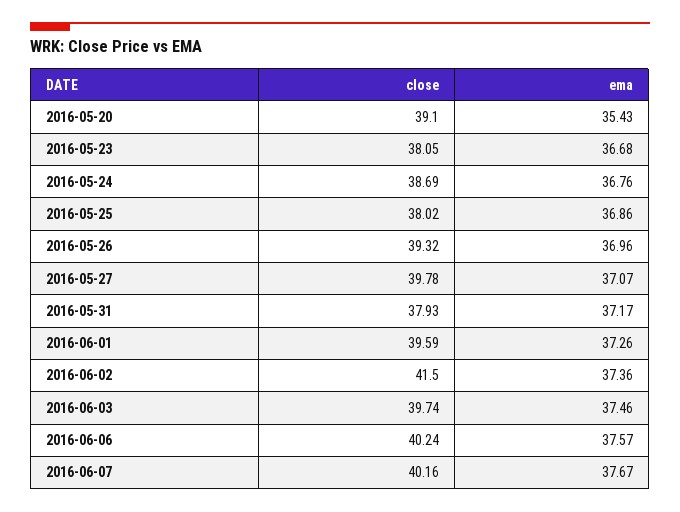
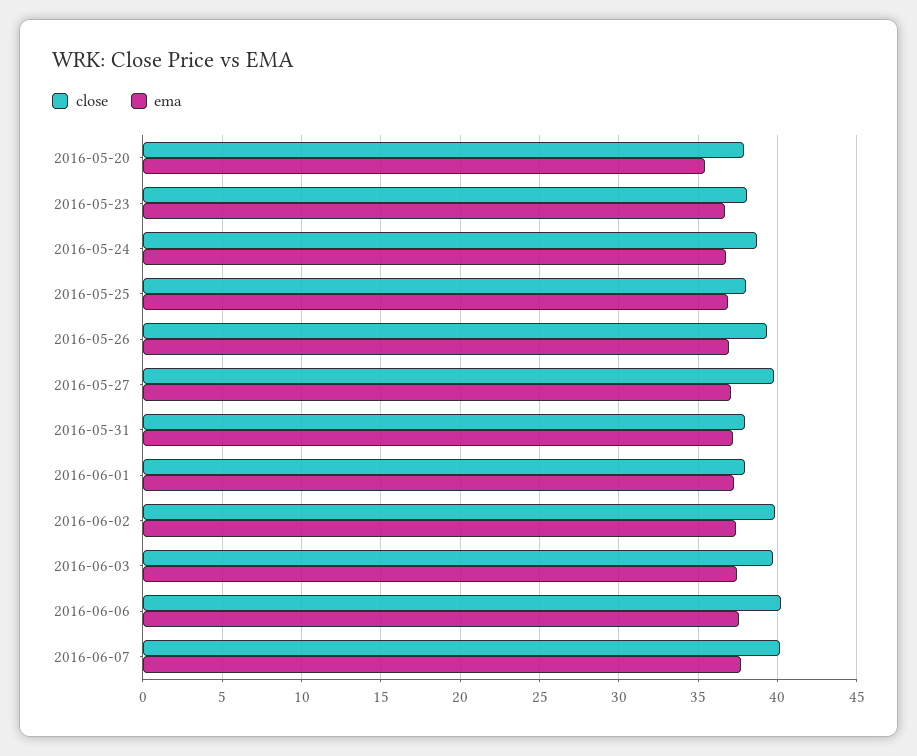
close, 2016-05-20: 39.1 -> 38
close, 2016-06-01: 39.59 -> 38
close, 2016-06-02: 41.5 -> 40

